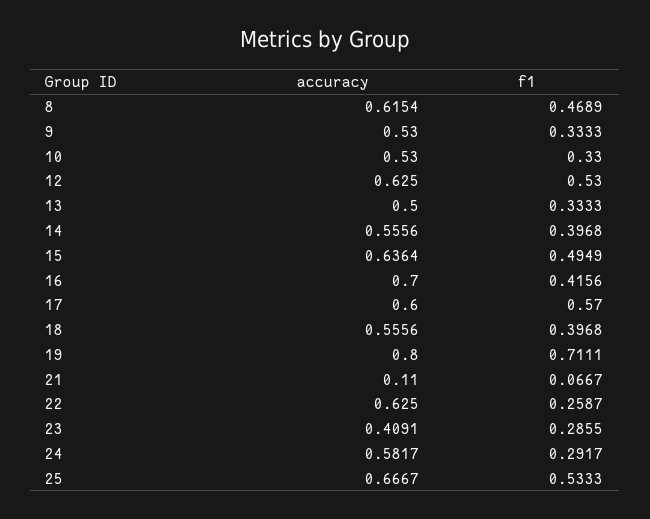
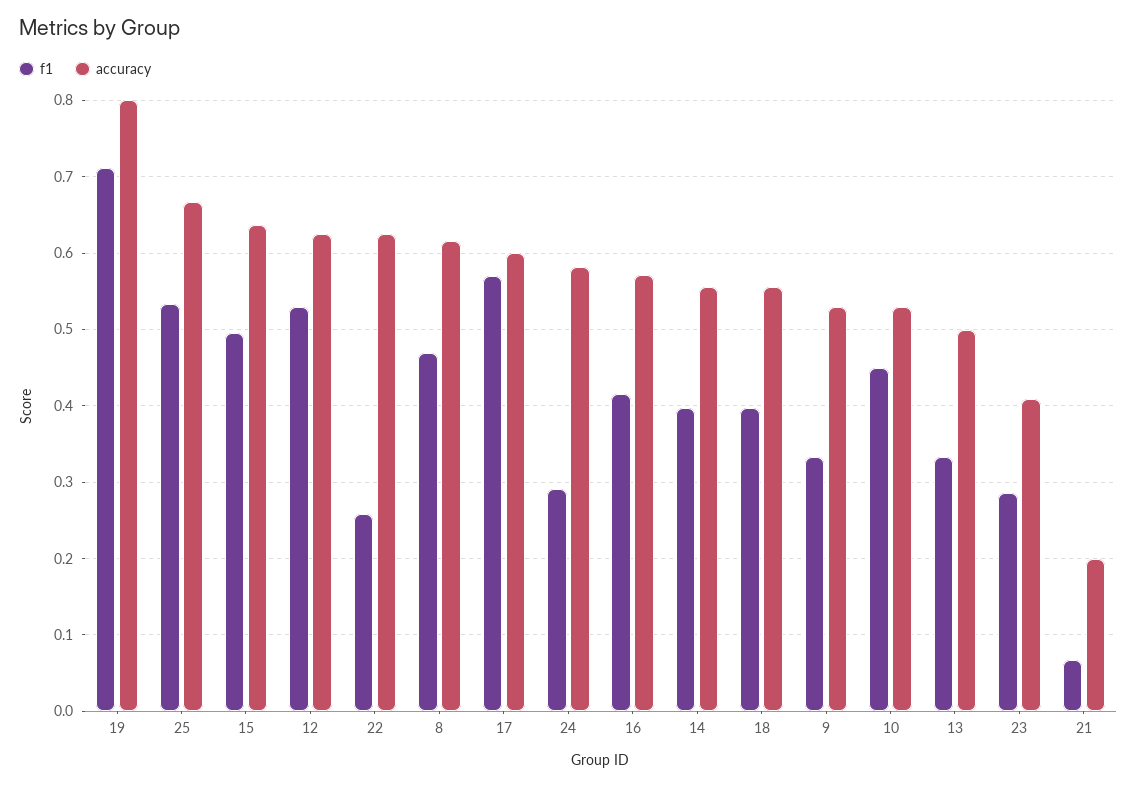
f1, 10: 0.33 -> 0.45
accuracy, 16: 0.7 -> 0.57
accuracy, 21: 0.11 -> 0.2

